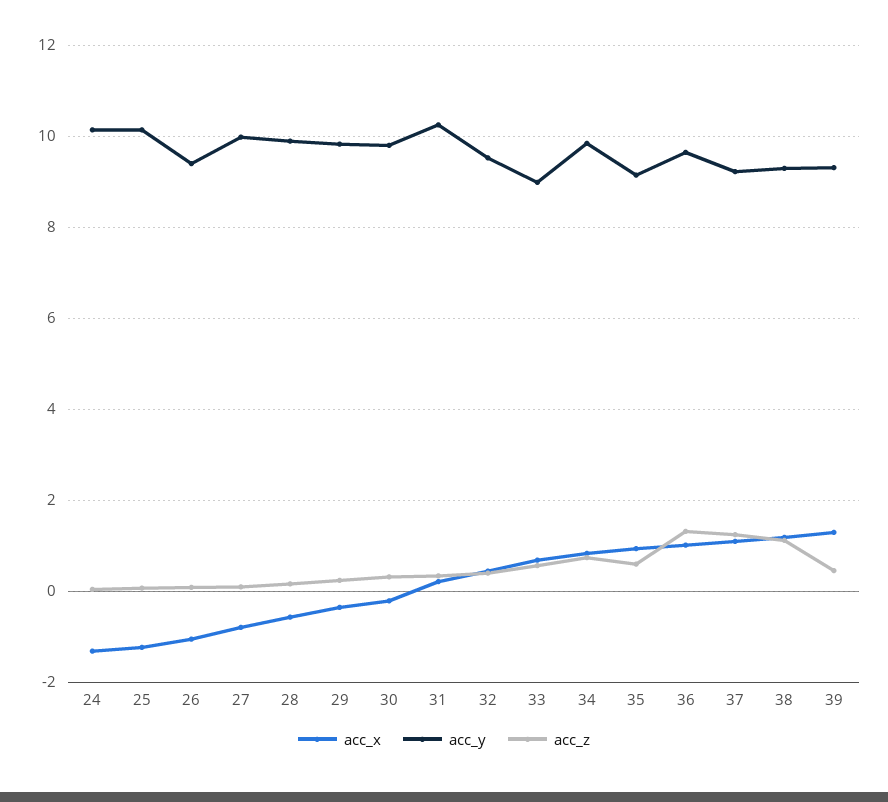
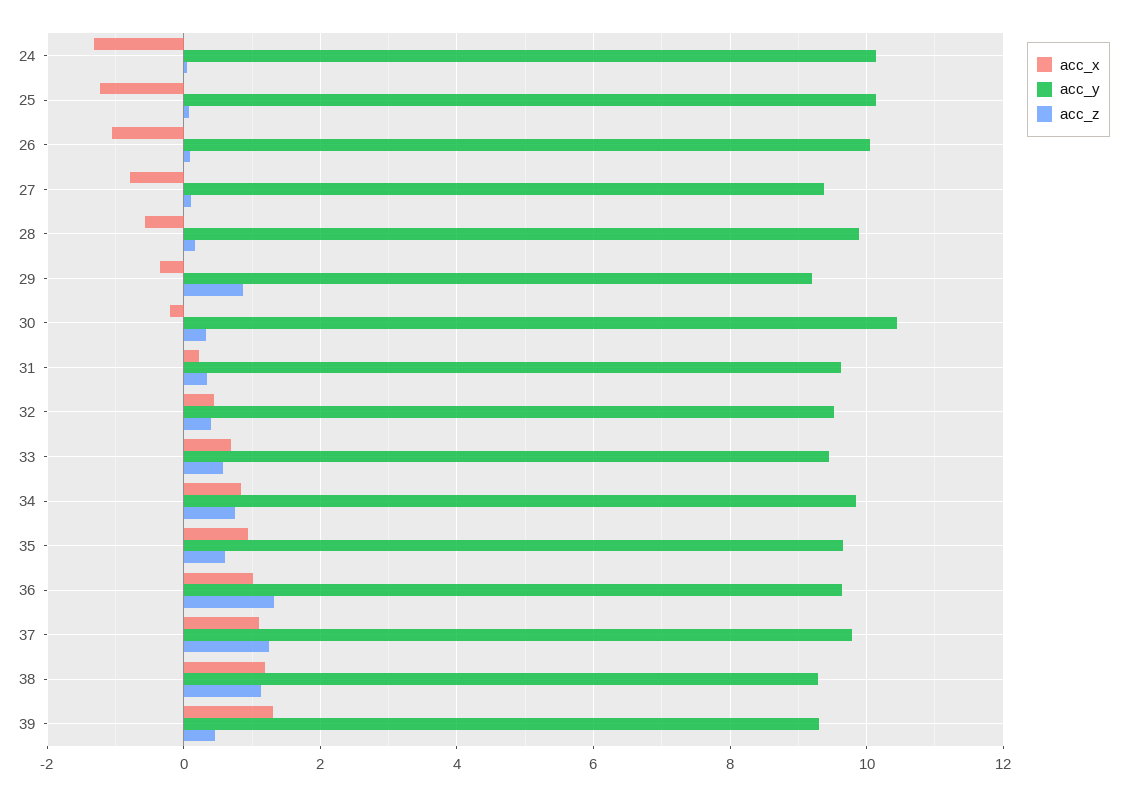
acc_y, 26: 9.4 -> 10
acc_y, 27: 10 -> 9.4
acc_y, 29: 9.8 -> 9.2
acc_z, 29: 0.2 -> 0.8
acc_y, 30: 9.8 -> 10.4
acc_y, 31: 10.2 -> 9.6
acc_y, 33: 9 -> 9.4
acc_y, 35: 9.2 -> 9.6
acc_y, 37: 9.2 -> 9.8

